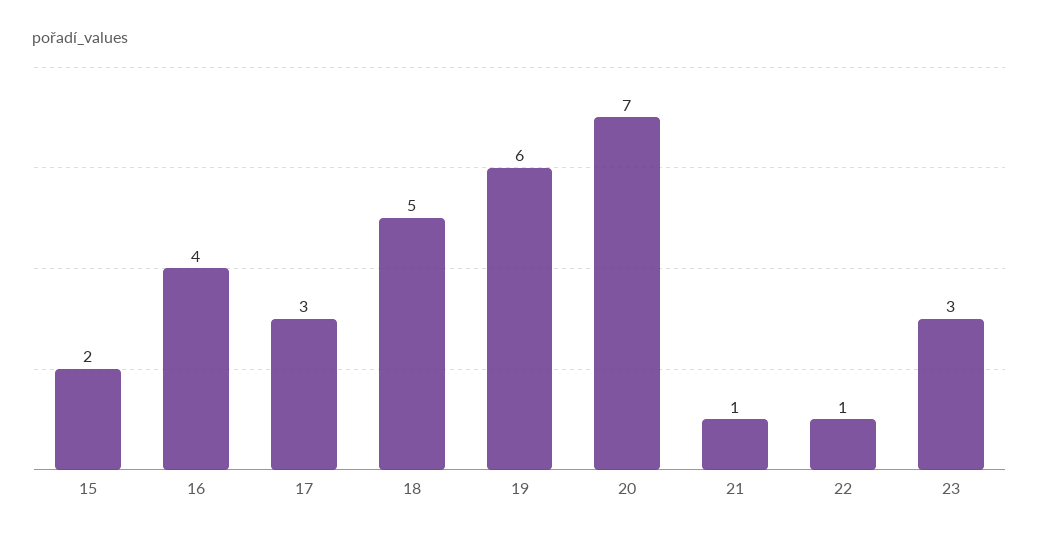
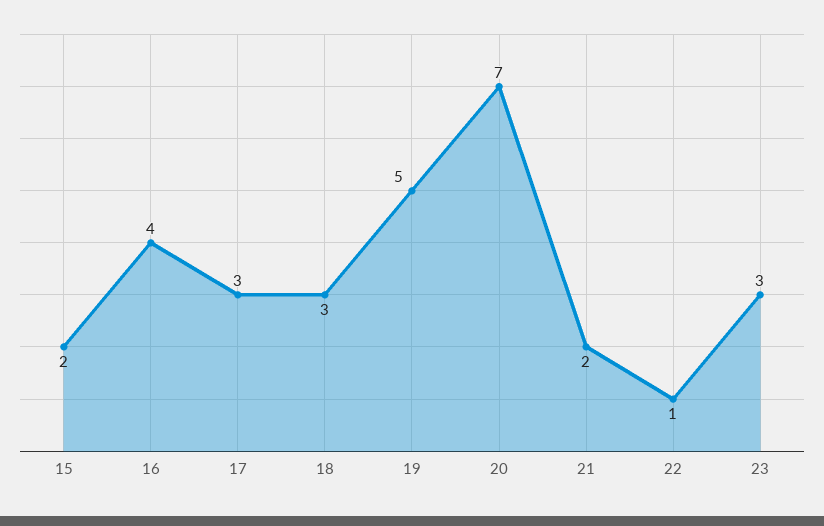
18: 5 -> 3
19: 6 -> 5
21: 1 -> 2

